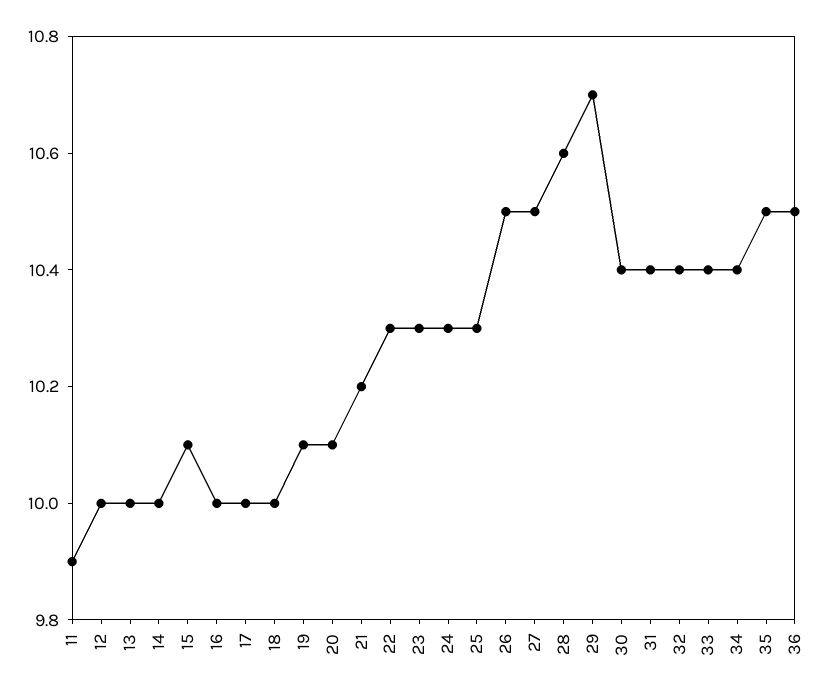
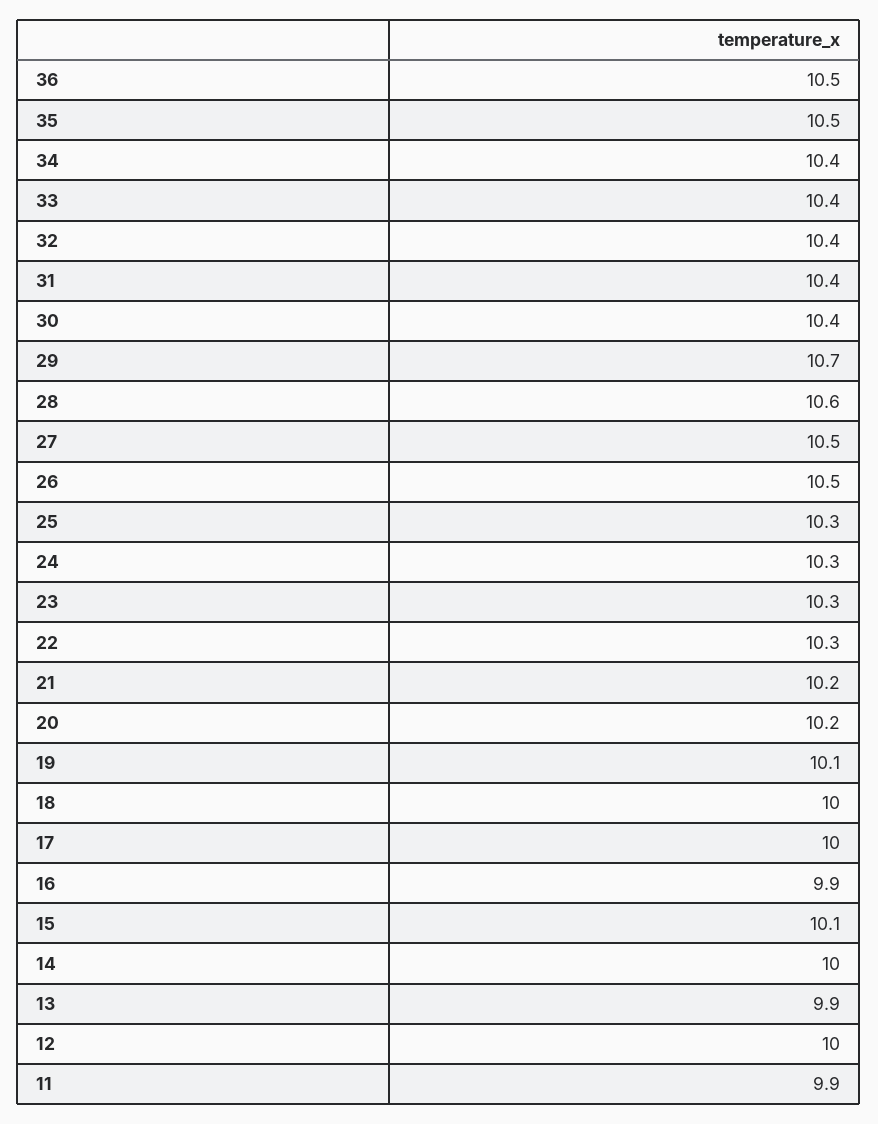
13: 10 -> 9.9
16: 10 -> 9.9
20: 10.1 -> 10.2

